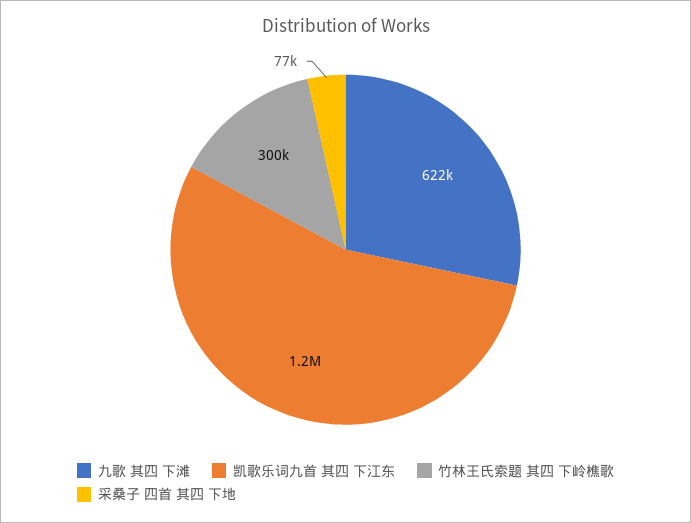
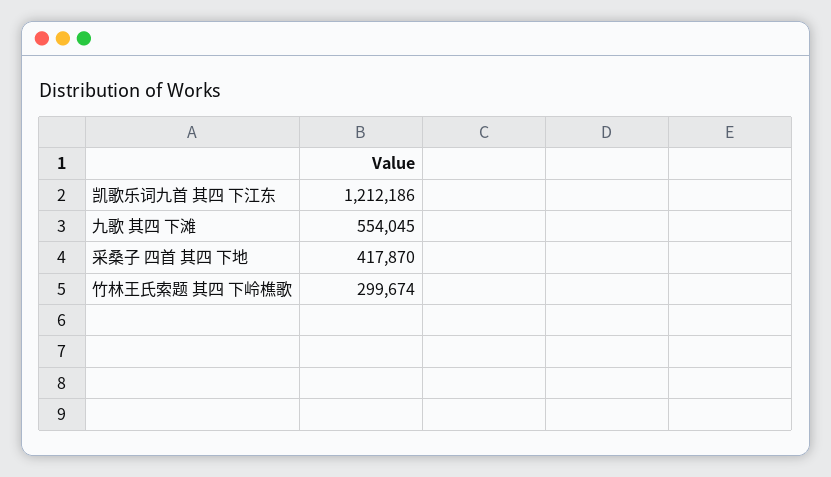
九歌 其四 下滩: 622000 -> 554045
采桑子 四首 其四 下地: 77000 -> 417870

